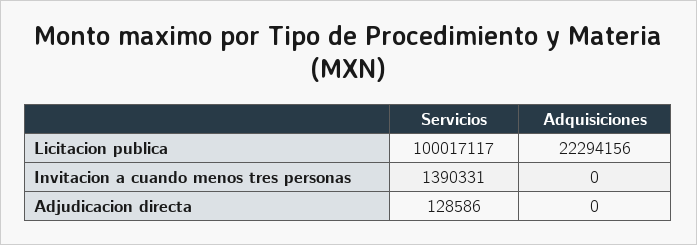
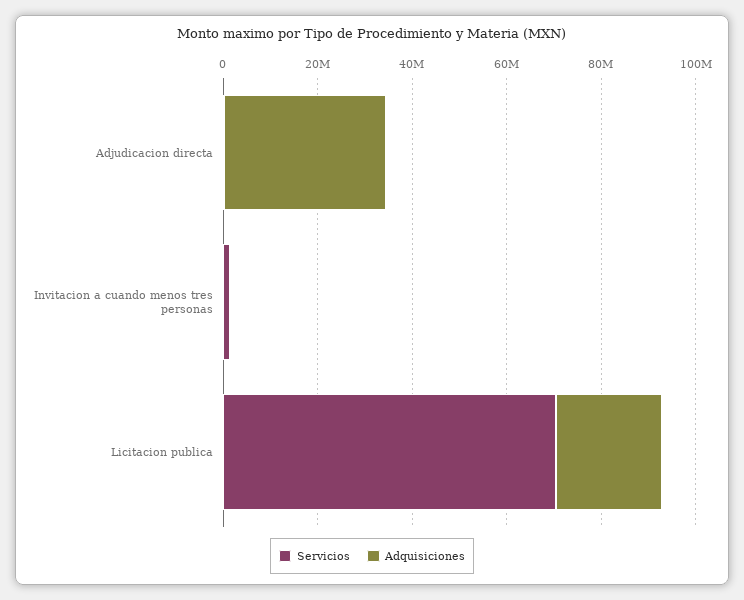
Servicios, Licitacion publica: 100017117 -> 70000000
Adquisiciones, Adjudicacion directa: 0 -> 35000000

